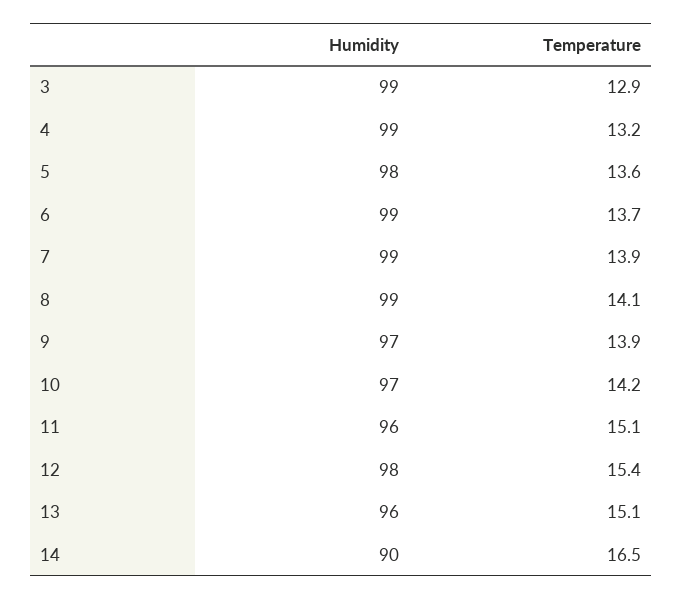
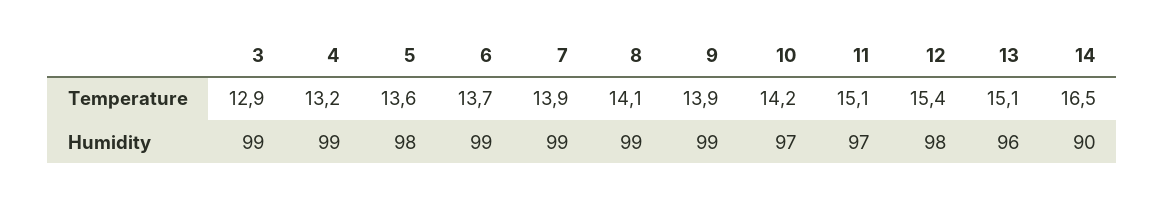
Humidity, 9: 97 -> 99
Humidity, 11: 96 -> 97

